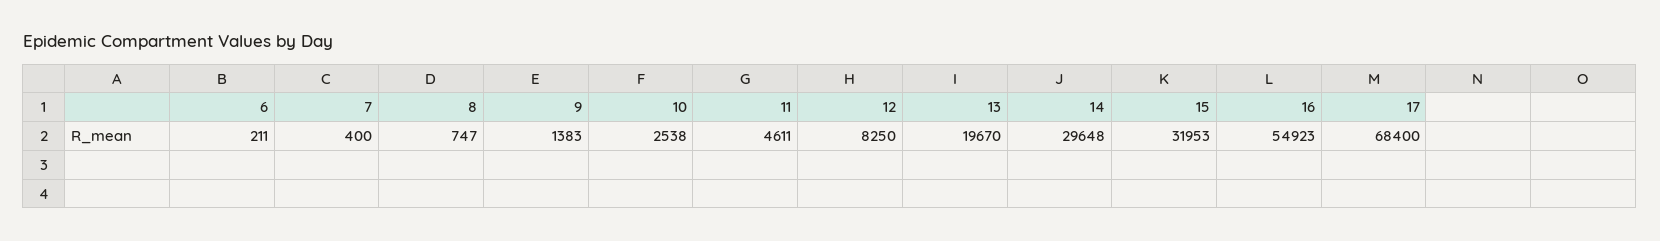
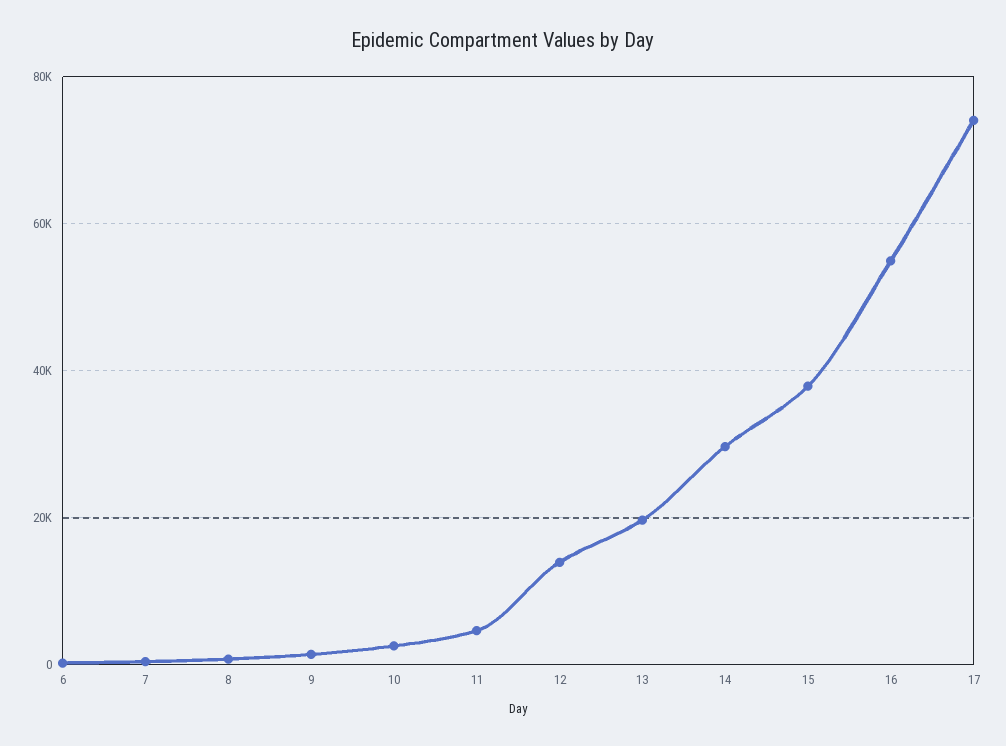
12: 8250 -> 14000
15: 31953 -> 38000
17: 68400 -> 74000

